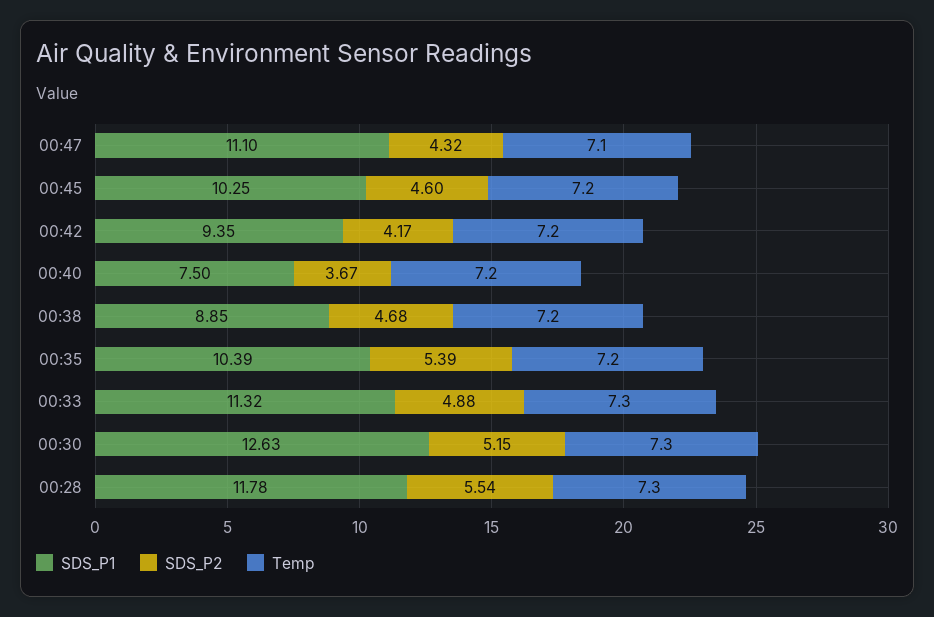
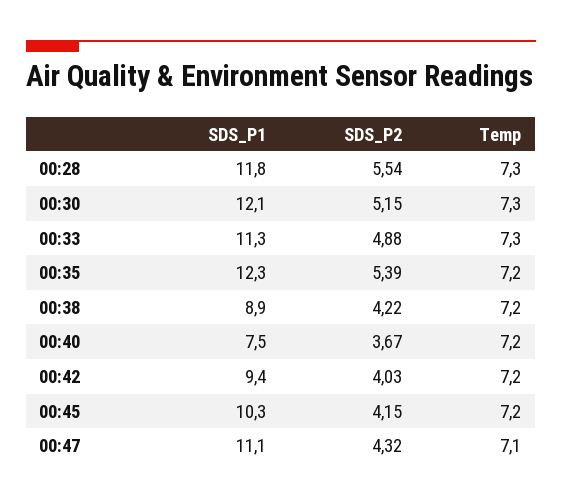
SDS_P2, 00:45: 4.6 -> 4.15
SDS_P2, 00:42: 4.17 -> 4.03
SDS_P2, 00:38: 4.68 -> 4.22
SDS_P1, 00:35: 10.39 -> 12.3
SDS_P1, 00:30: 12.63 -> 12.1

